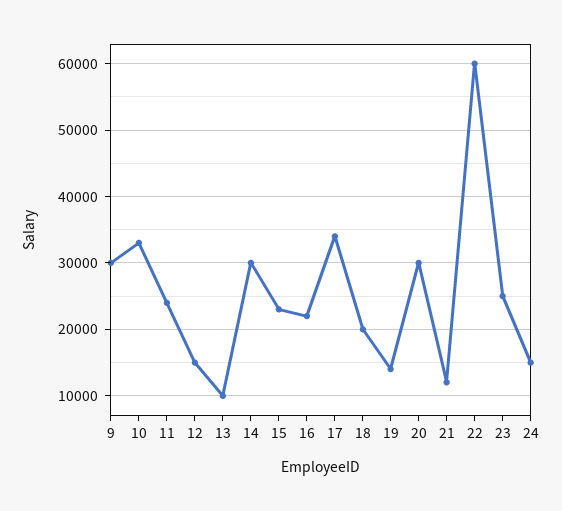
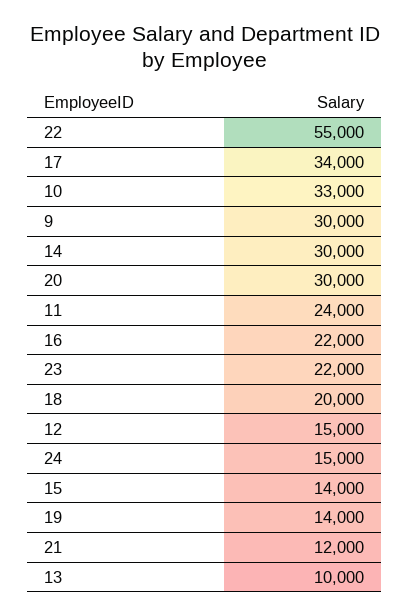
15: 23000 -> 14000
22: 60000 -> 55000
23: 25000 -> 22000

